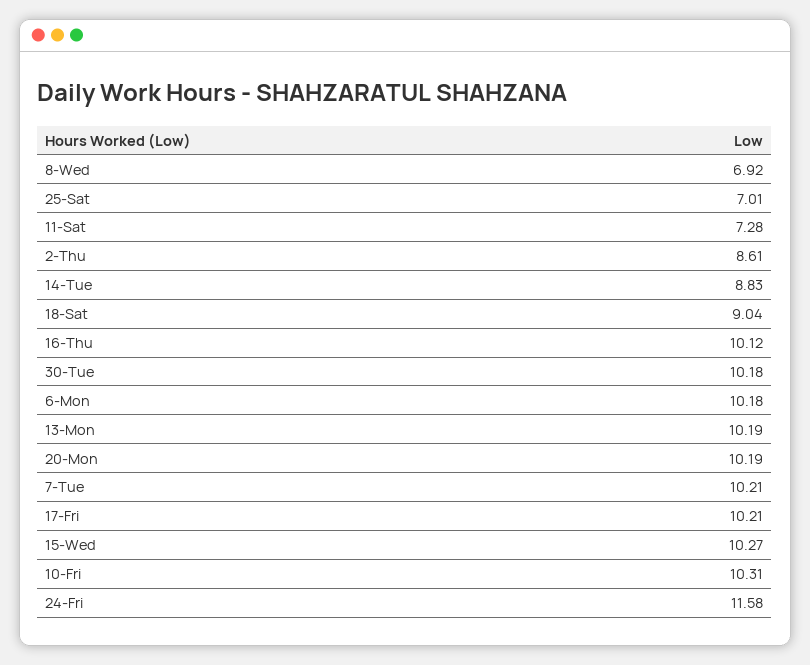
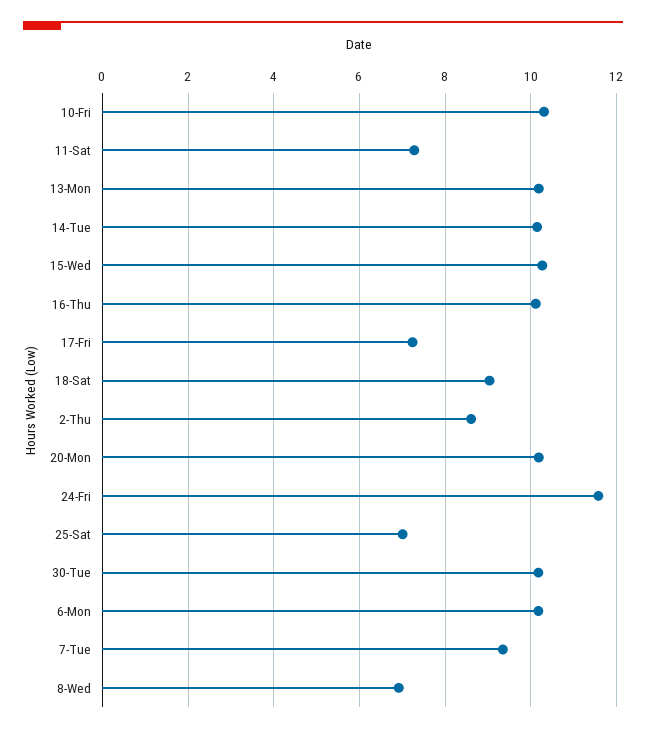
14-Tue: 8.83 -> 10.2
7-Tue: 10.21 -> 9.4
17-Fri: 10.21 -> 7.2

